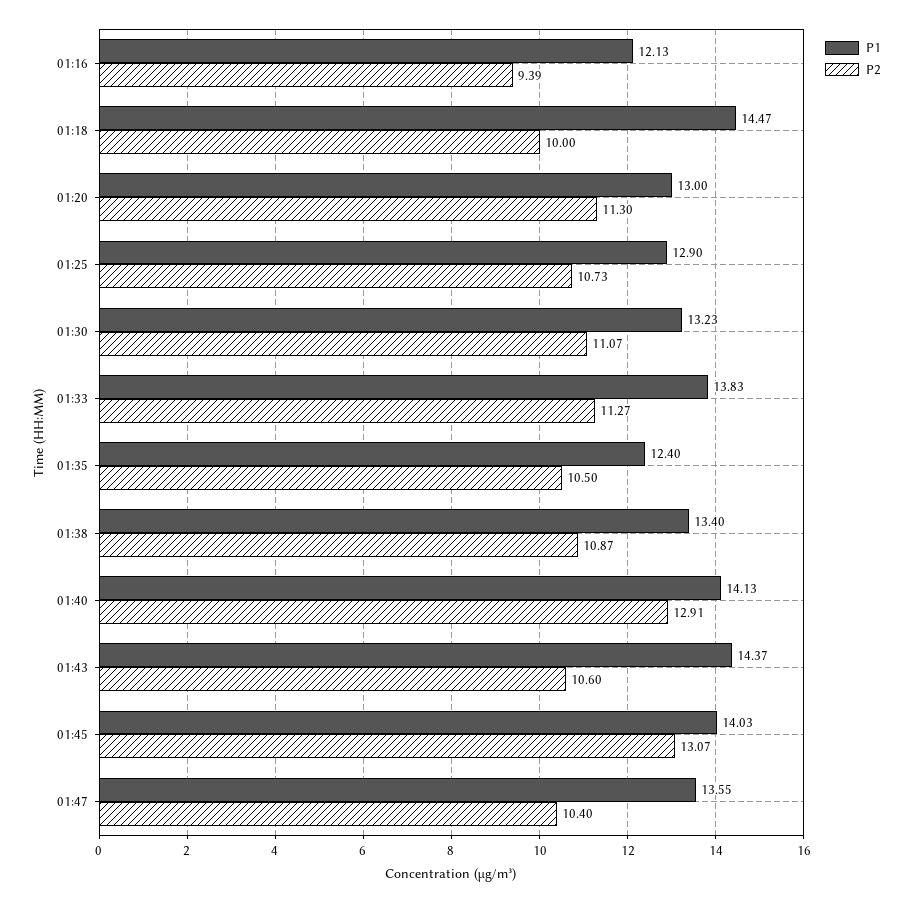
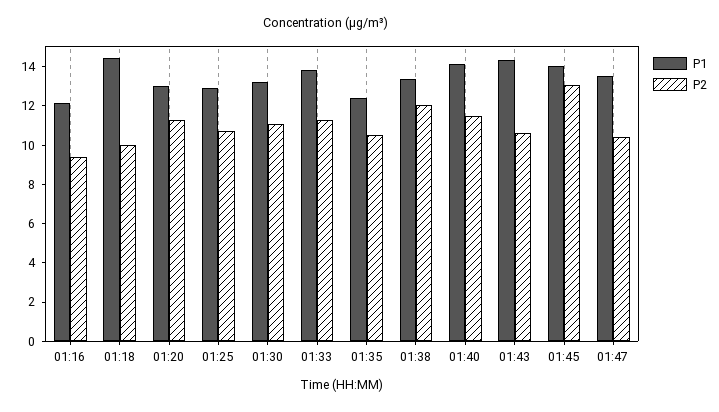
P2, 01:38: 10.87 -> 12
P2, 01:40: 12.91 -> 11.5

